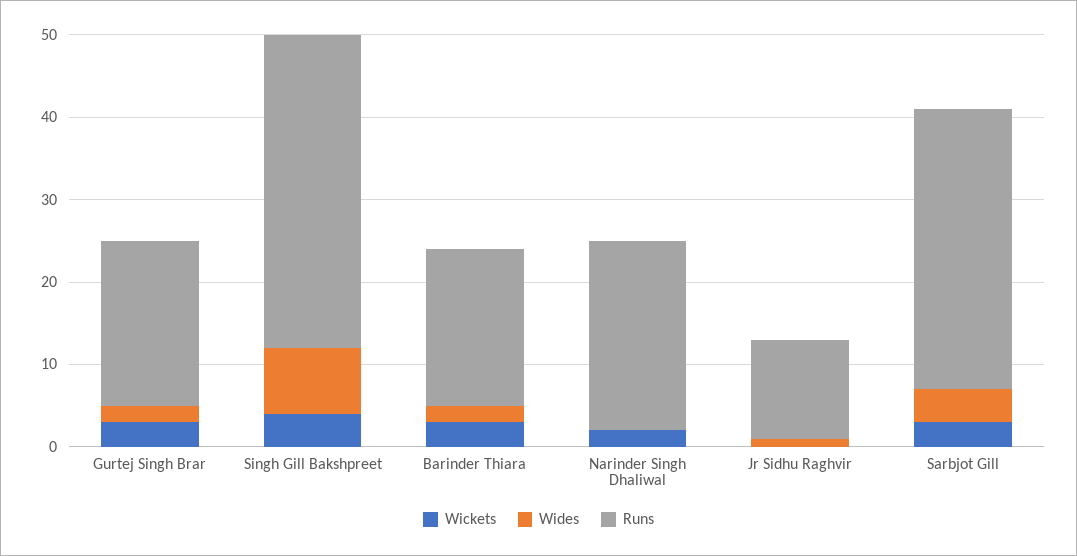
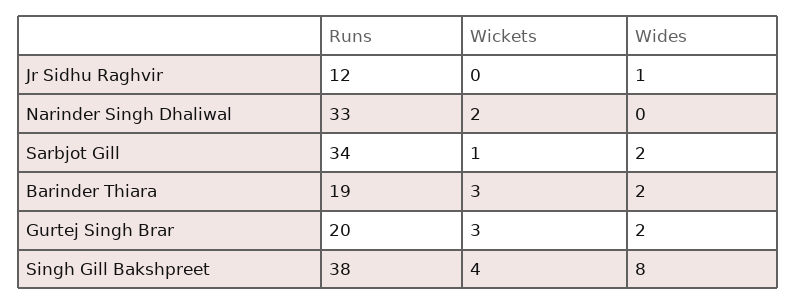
Runs, Narinder Singh Dhaliwal: 23 -> 33
Wickets, Sarbjot Gill: 3 -> 1
Wides, Sarbjot Gill: 4 -> 2

